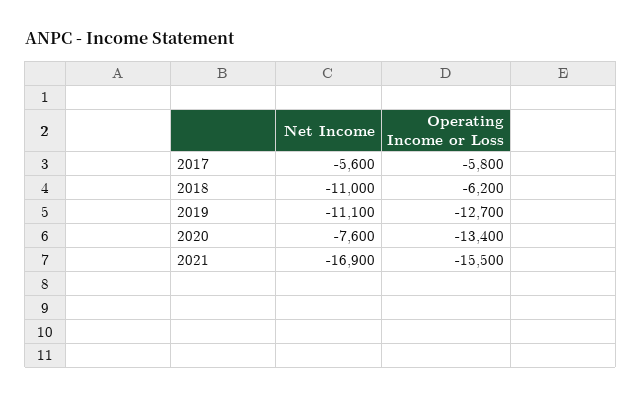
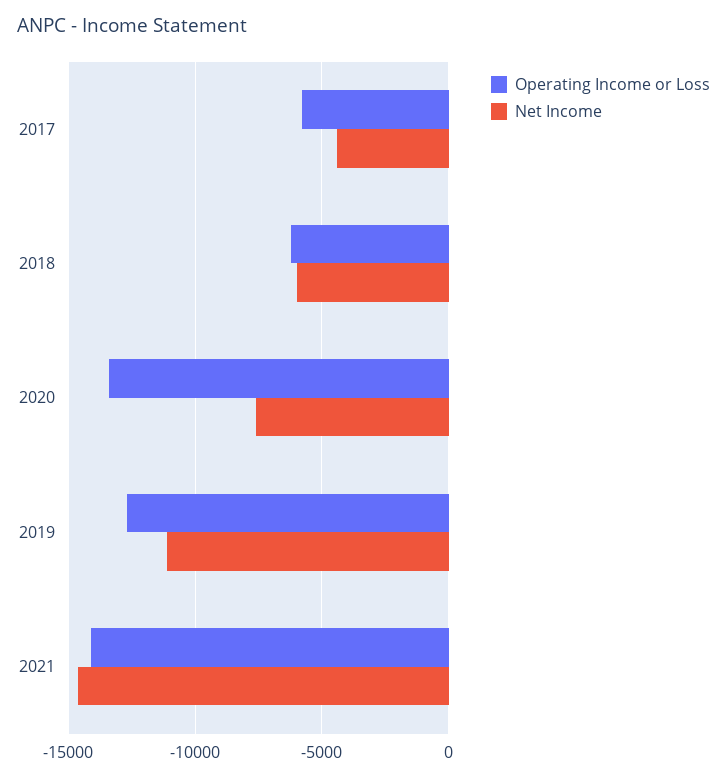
Net Income, 2017: -5600 -> -4500
Net Income, 2018: -11000 -> -6000
Net Income, 2021: -16900 -> -14500
Operating Income or Loss, 2021: -15500 -> -14000

